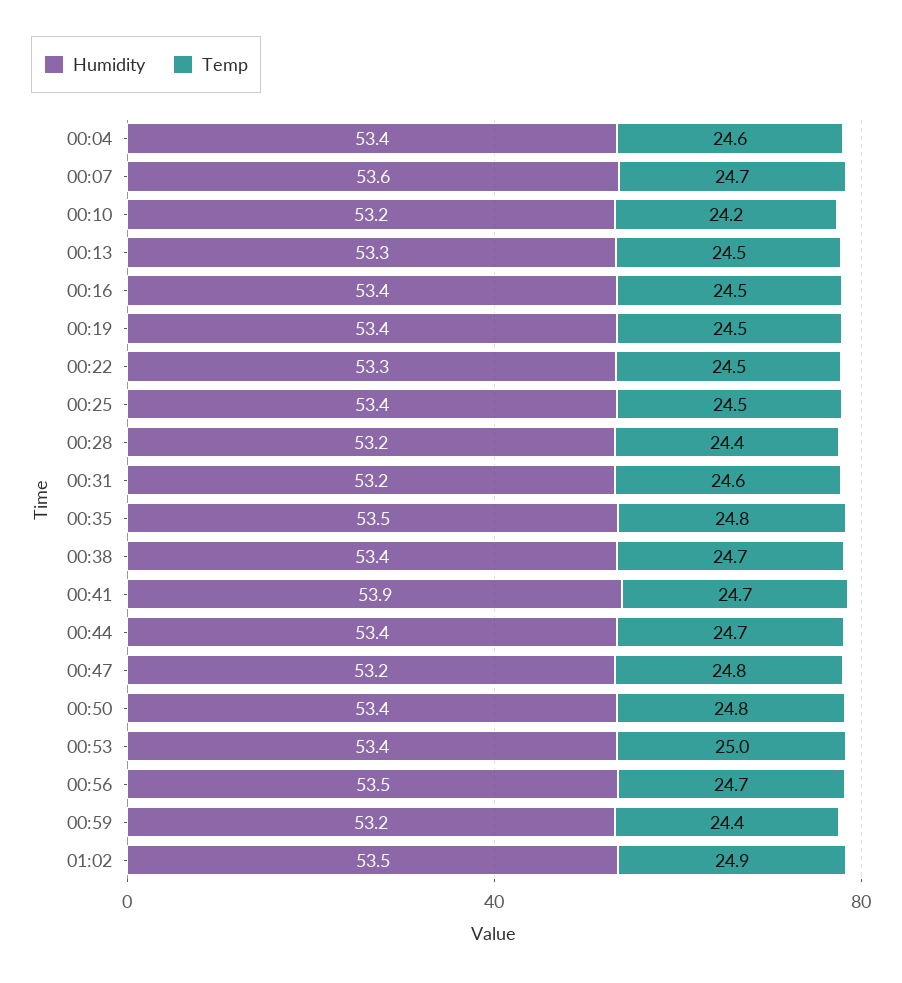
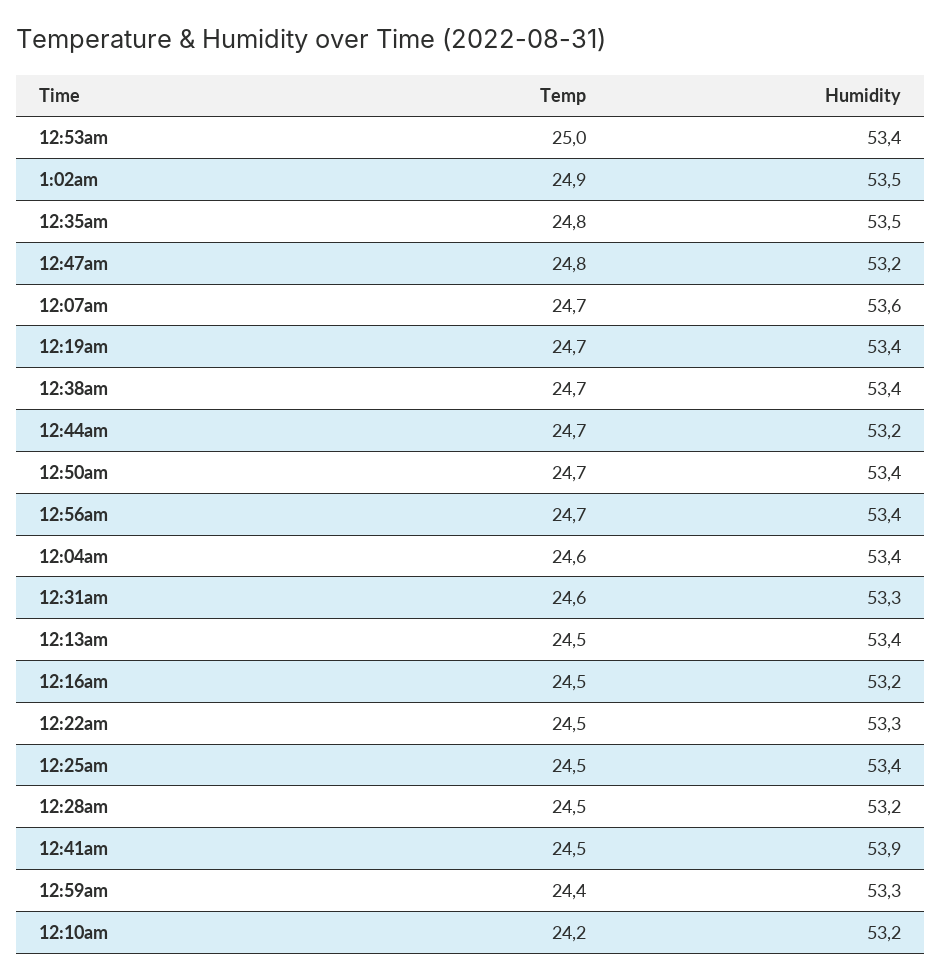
Humidity, 00:13: 53.3 -> 53.4
Humidity, 00:16: 53.4 -> 53.2
Temp, 00:19: 24.5 -> 24.7
Temp, 00:28: 24.4 -> 24.5
Humidity, 00:31: 53.2 -> 53.3
Temp, 00:41: 24.7 -> 24.5
Humidity, 00:44: 53.4 -> 53.2
Temp, 00:50: 24.8 -> 24.7
Humidity, 00:56: 53.5 -> 53.4
Humidity, 00:59: 53.2 -> 53.3

